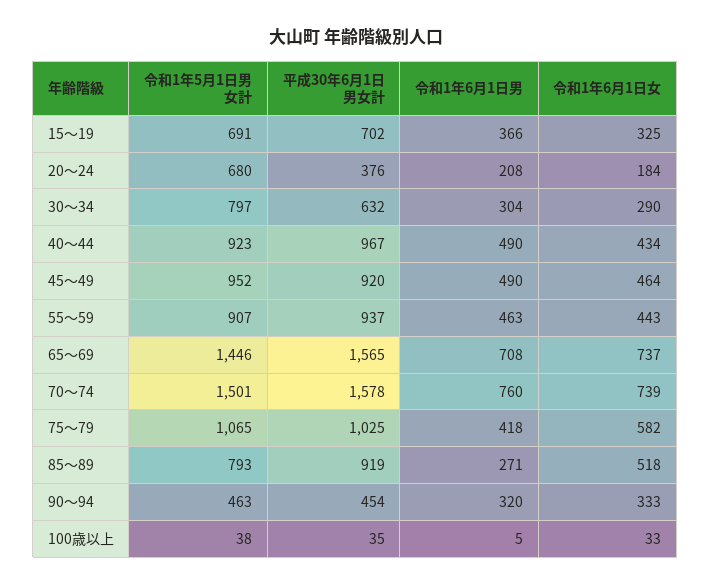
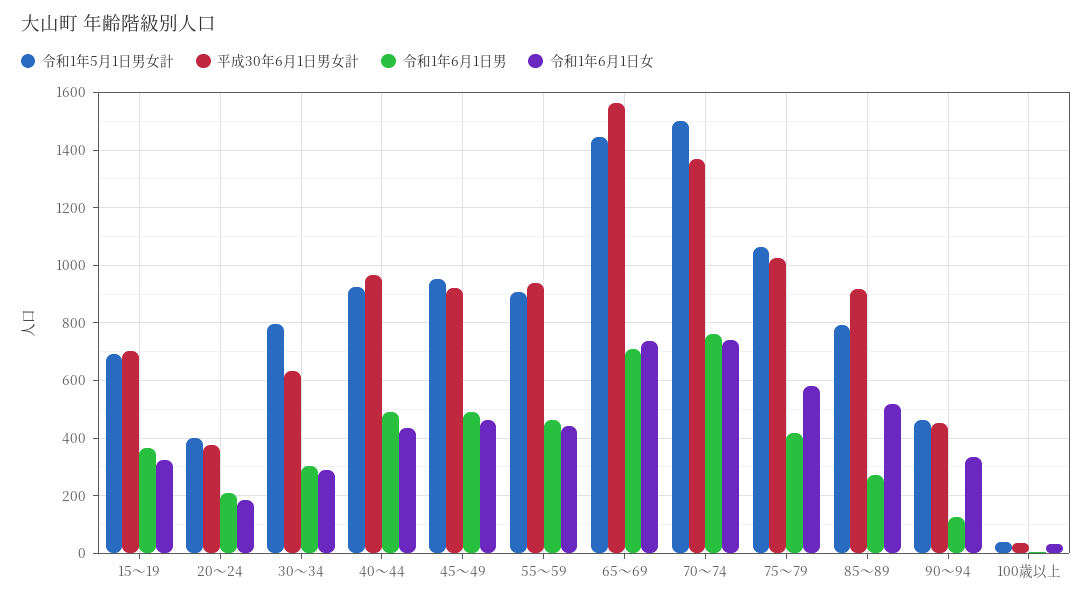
令和1年5月1日男女計, 20～24: 680 -> 400
平成30年6月1日男女計, 70～74: 1578 -> 1375
令和1年6月1日男, 90～94: 320 -> 125

